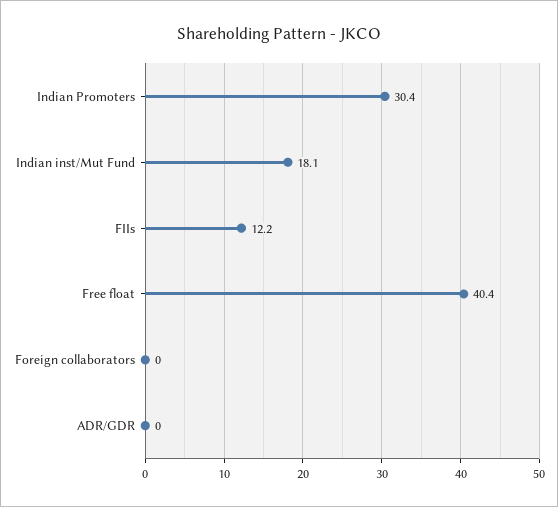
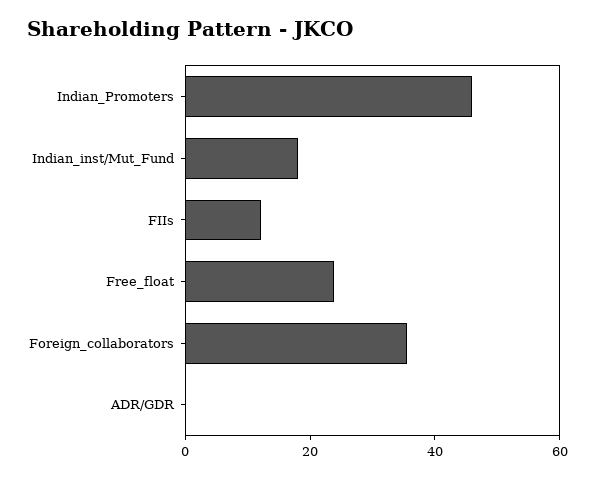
Indian Promoters: 30.4 -> 45
Free float: 40.4 -> 25
Foreign collaborators: 0 -> 35

